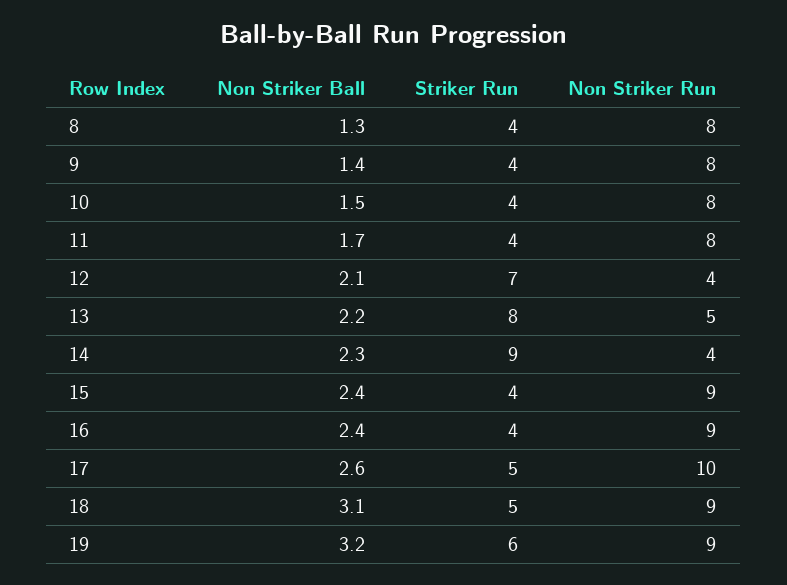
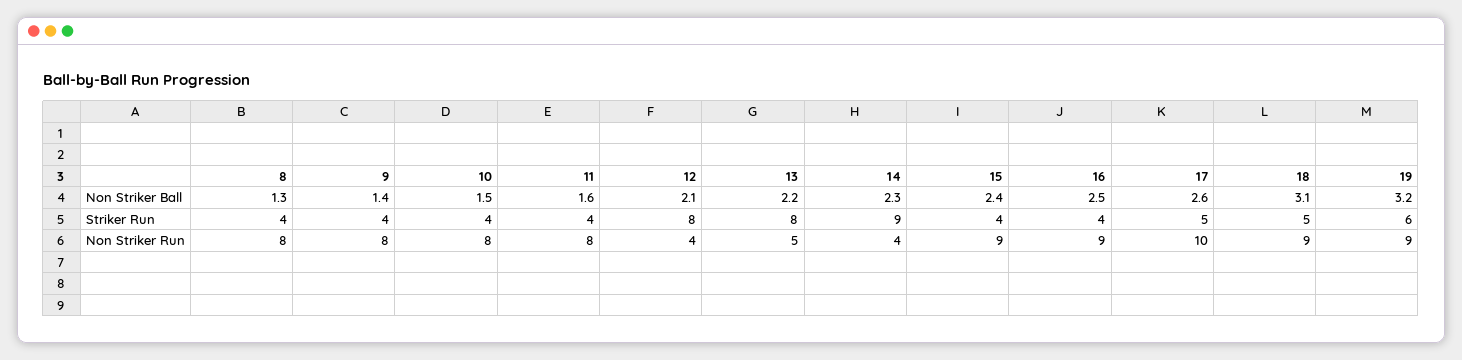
Non Striker Ball, 11: 1.7 -> 1.6
Striker Run, 12: 7 -> 8
Non Striker Ball, 16: 2.4 -> 2.5

